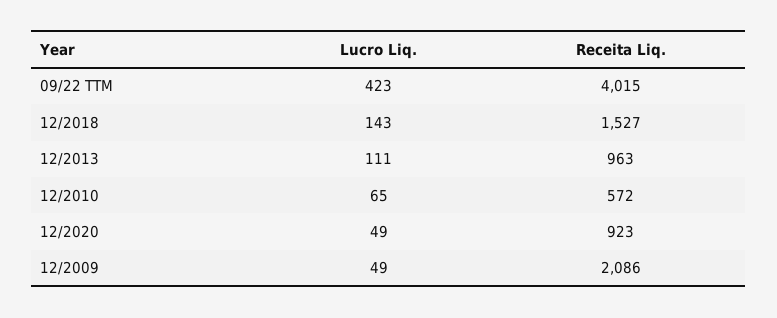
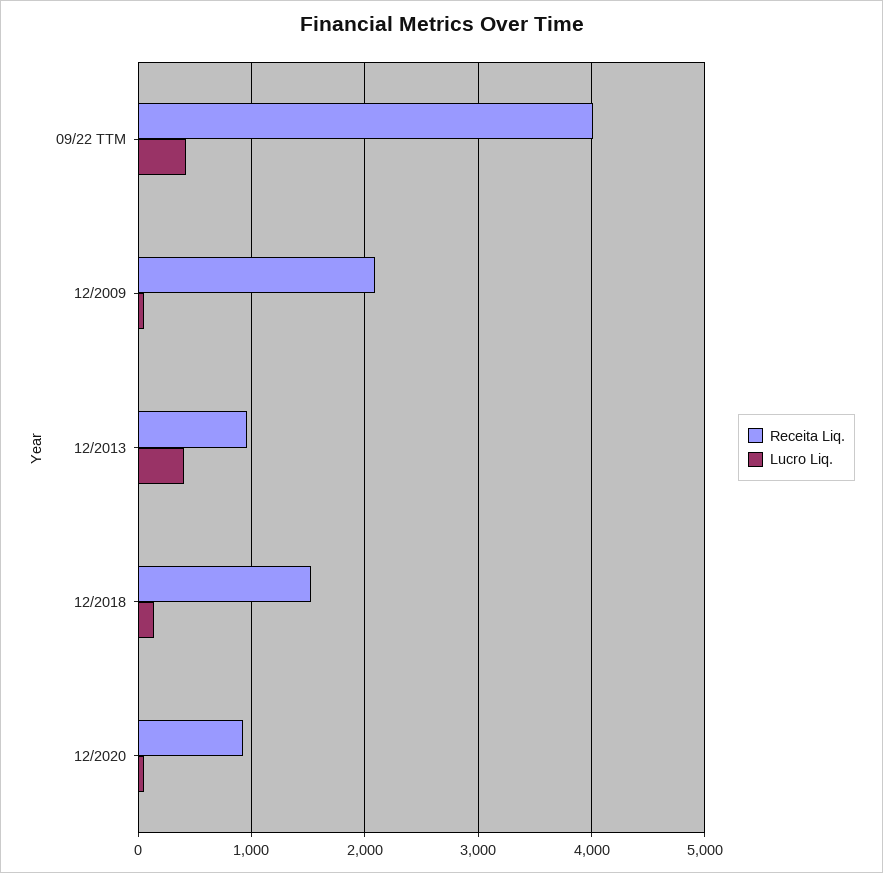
Lucro Liq., 12/2013: 111 -> 400
Lucro Liq., 12/2010: 65 -> none
Receita Liq., 12/2010: 572 -> none

